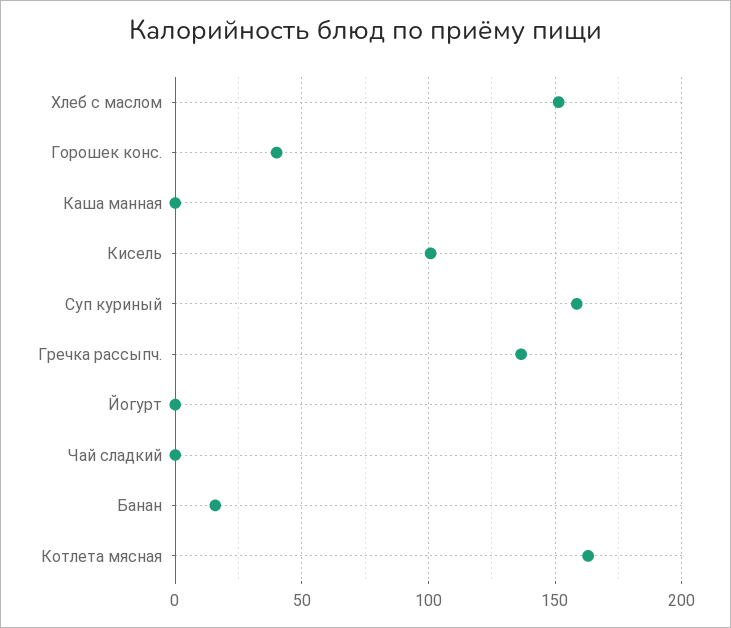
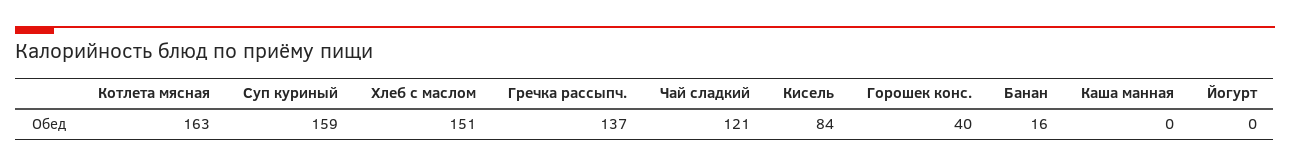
Кисель: 100 -> 84
Чай сладкий: 0 -> 121

